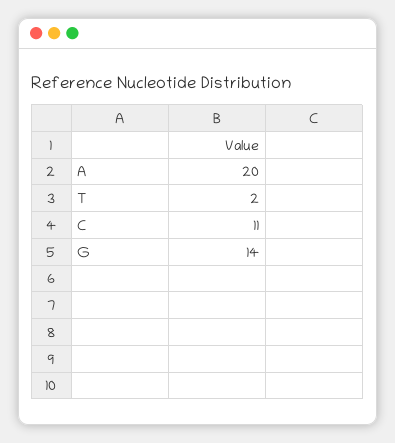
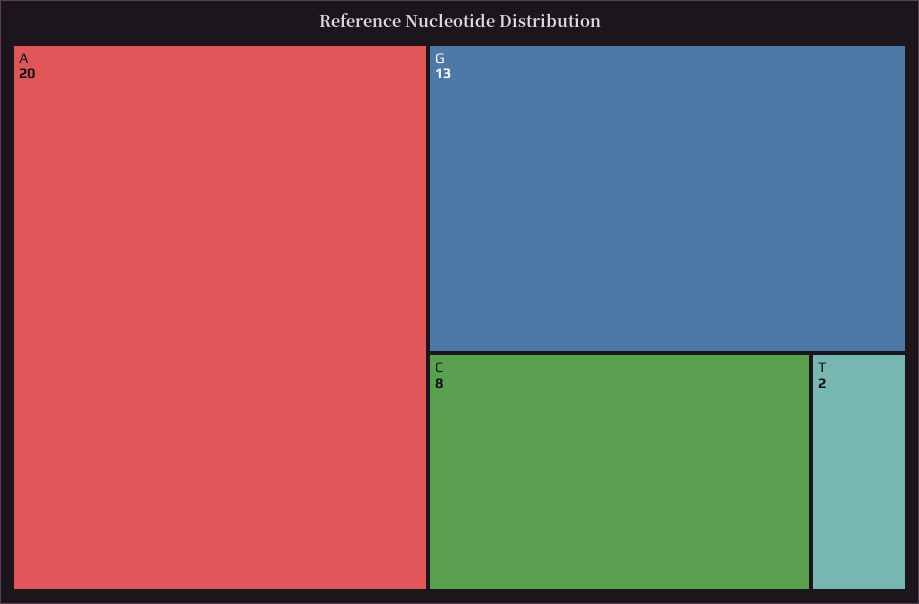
C: 11 -> 8
G: 14 -> 13

